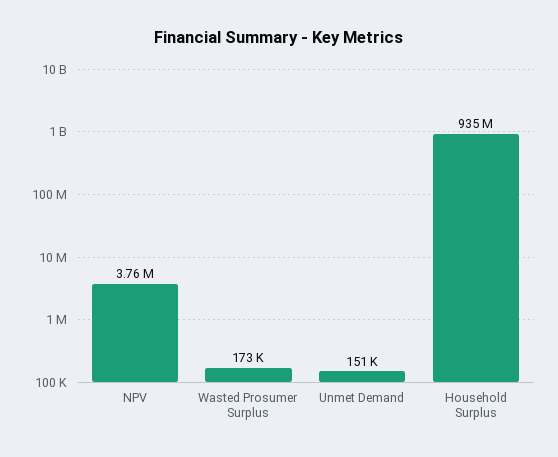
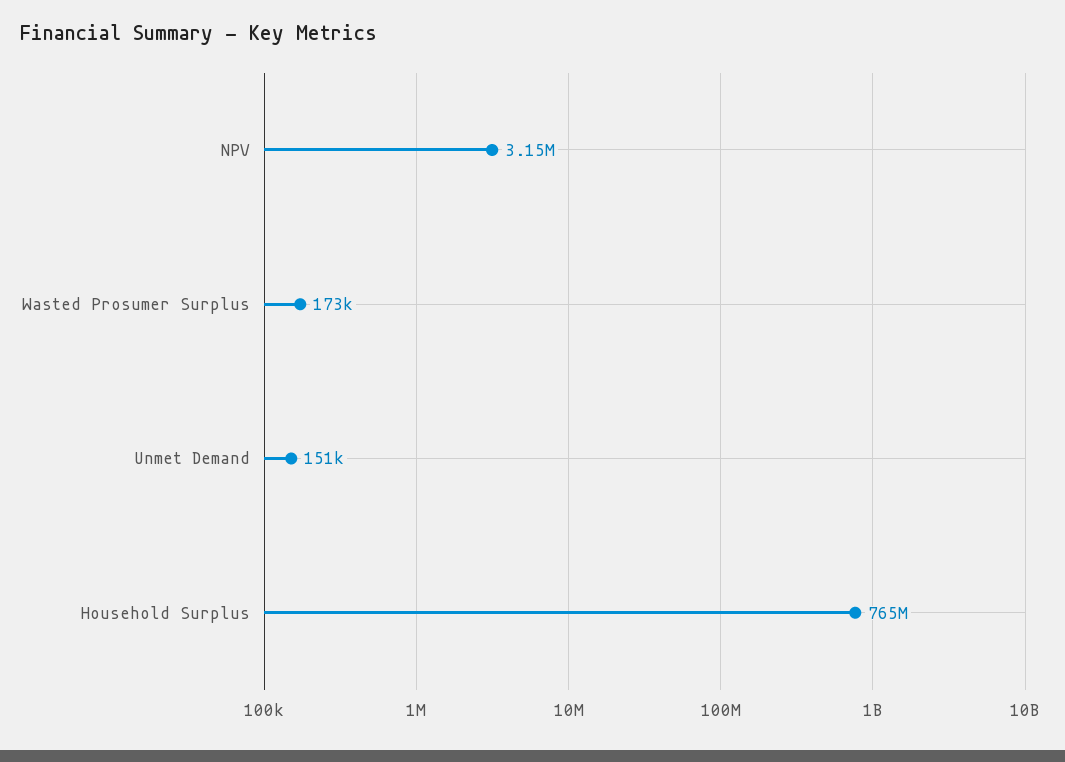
NPV: 3760000 -> 3150000
Household Surplus: 935000000 -> 765000000

